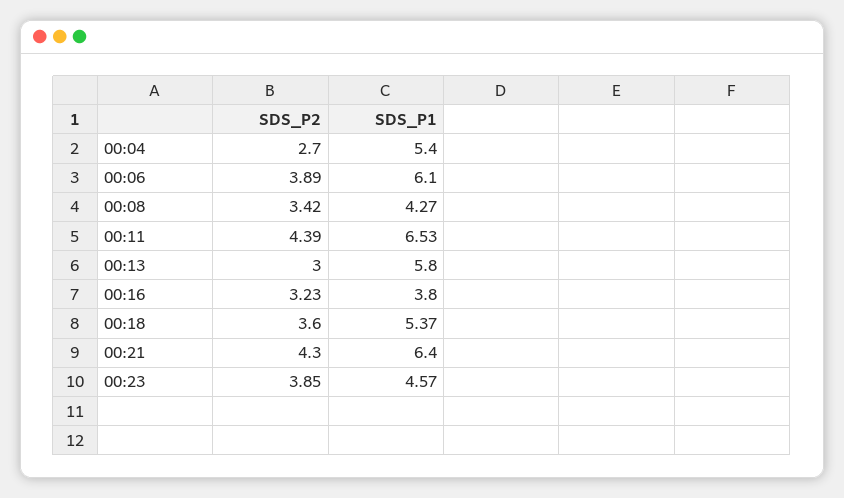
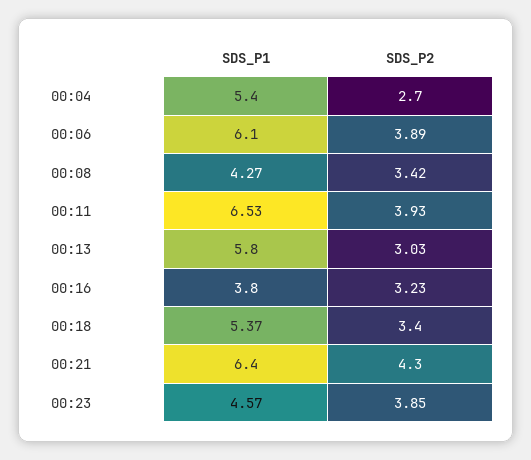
SDS_P2, 00:11: 4.39 -> 3.93
SDS_P2, 00:13: 3 -> 3.03
SDS_P2, 00:18: 3.6 -> 3.4

